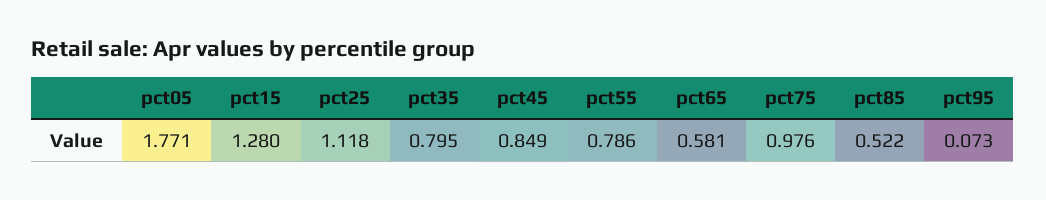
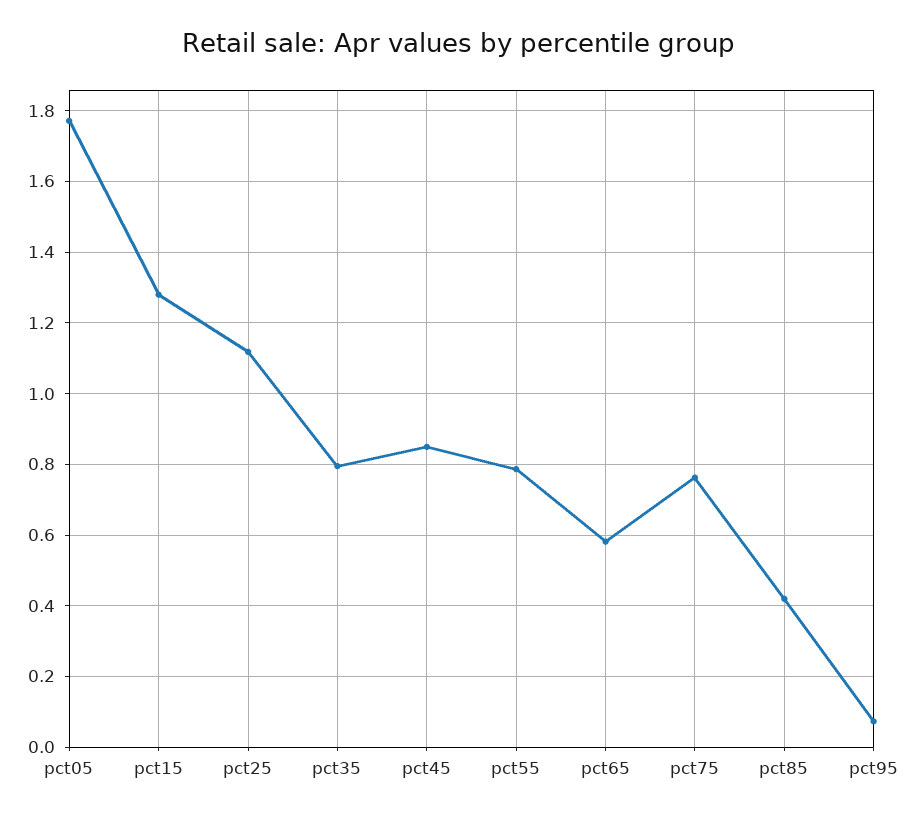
pct75: 0.976 -> 0.76
pct85: 0.522 -> 0.42

